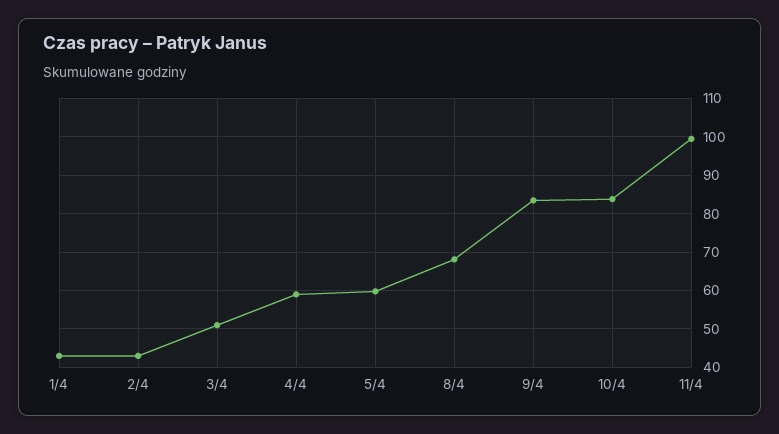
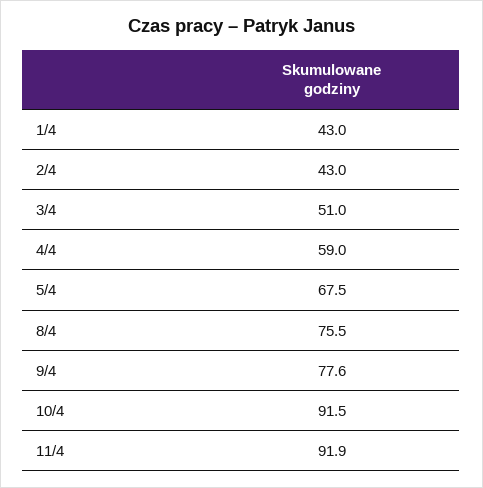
5/4: 60 -> 67.5
8/4: 68 -> 75.5
9/4: 84 -> 77.6
10/4: 84 -> 91.5
11/4: 100 -> 91.9

